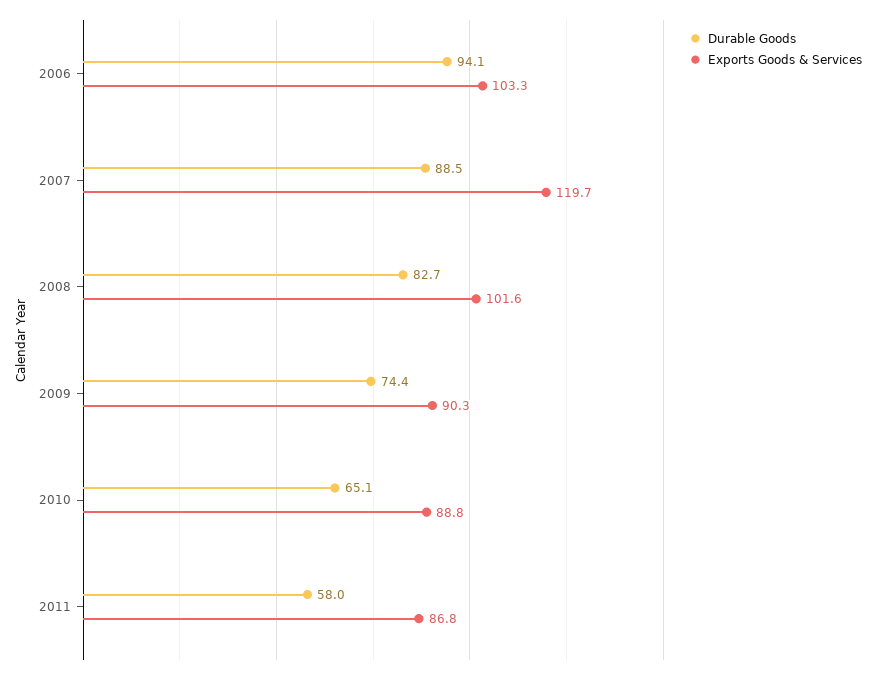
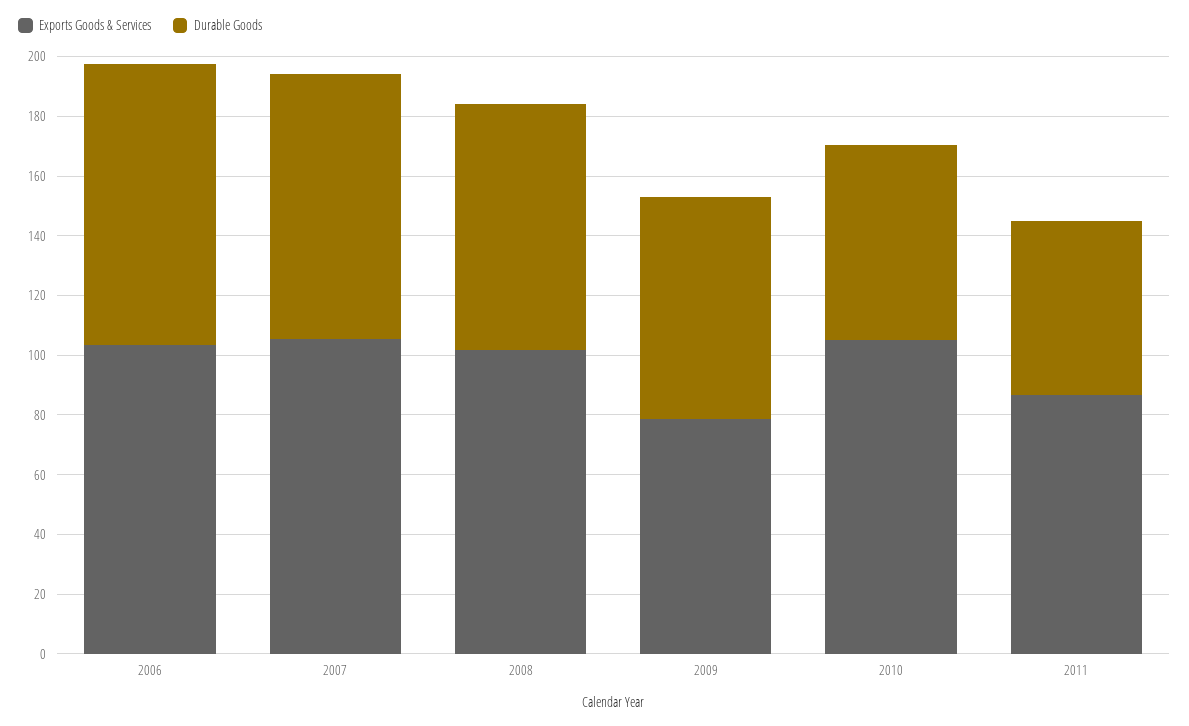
Exports Goods & Services, 2007: 119.7 -> 105
Exports Goods & Services, 2009: 90.3 -> 80
Exports Goods & Services, 2010: 88.8 -> 105

